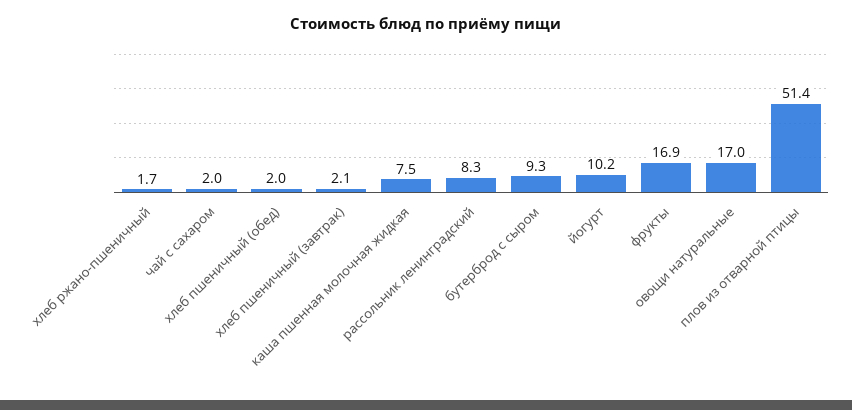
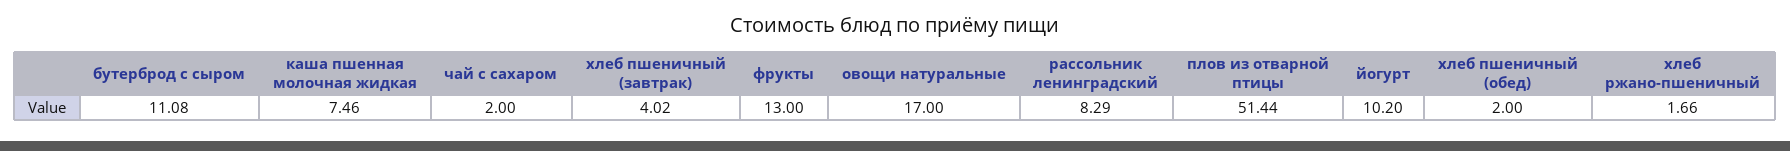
хлеб пшеничный (завтрак): 2.1 -> 4.02
бутерброд с сыром: 9.3 -> 11.08
фрукты: 16.9 -> 13

